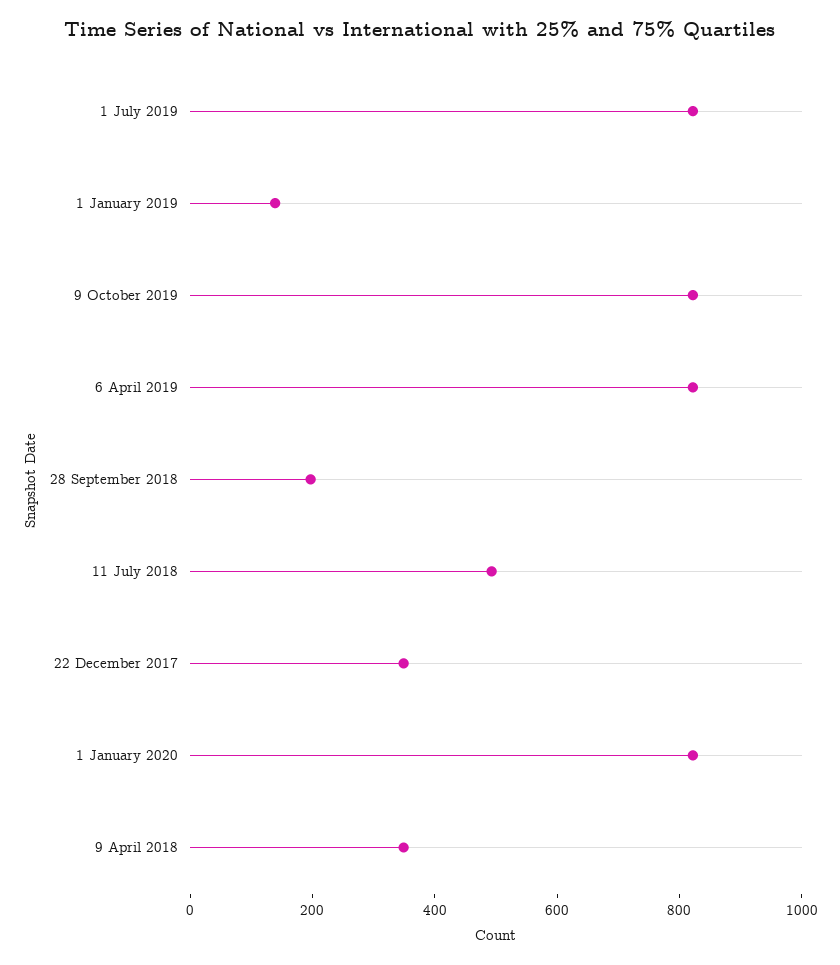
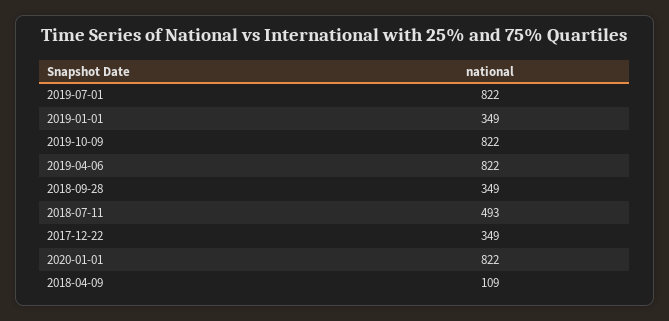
1 January 2019: 150 -> 349
28 September 2018: 200 -> 349
9 April 2018: 350 -> 109

